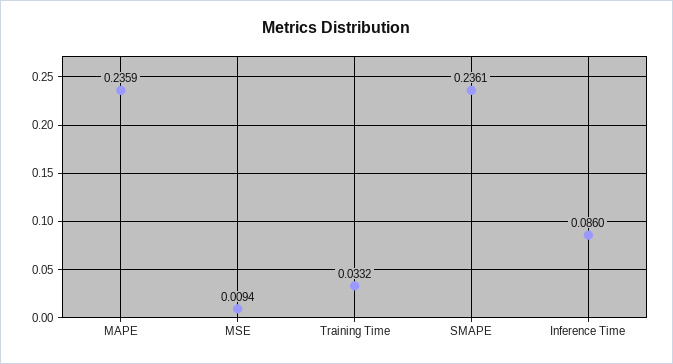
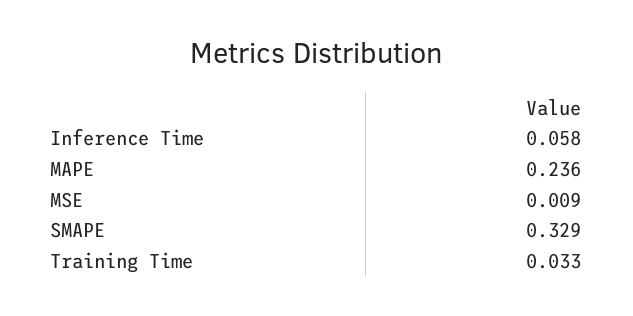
SMAPE: 0.2361 -> 0.329
Inference Time: 0.086 -> 0.058

